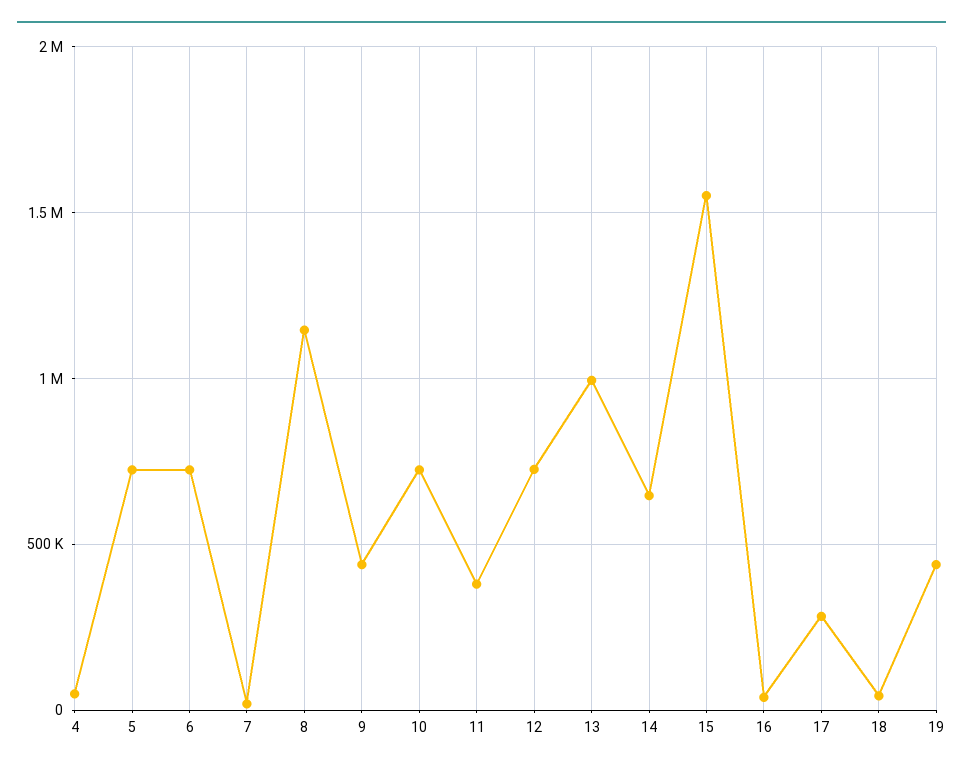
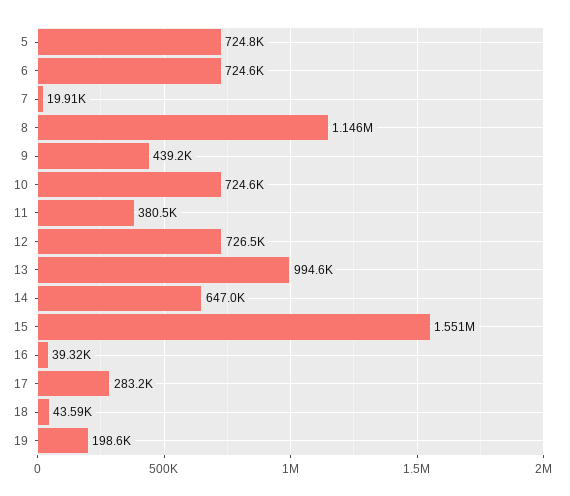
4: 50000 -> none
19: 450000 -> 198600

